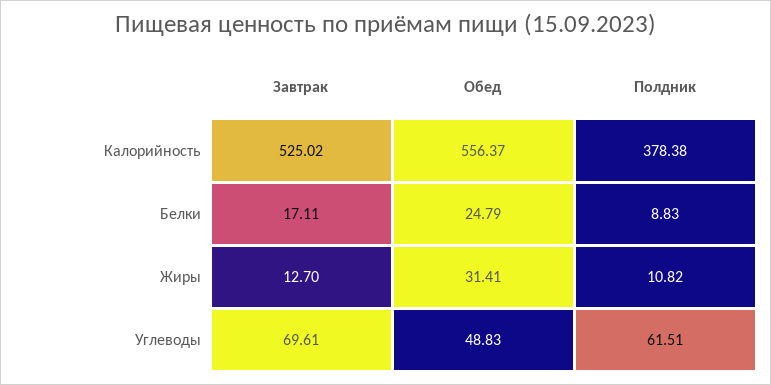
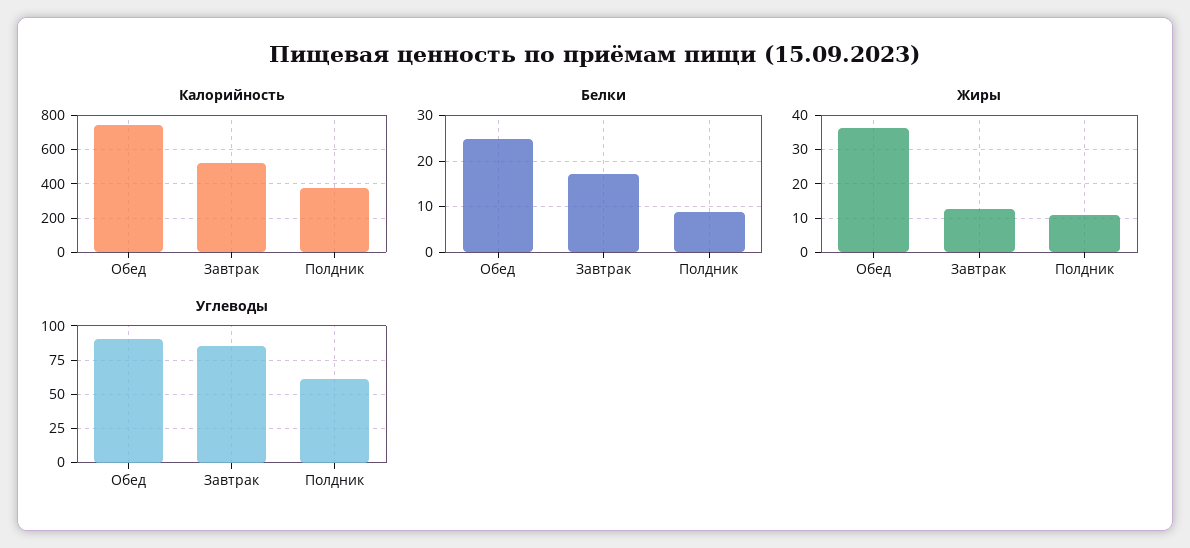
Калорийность, Обед: 556.37 -> 750
Жиры, Обед: 31.41 -> 36
Углеводы, Завтрак: 69.61 -> 85
Углеводы, Обед: 48.83 -> 90

